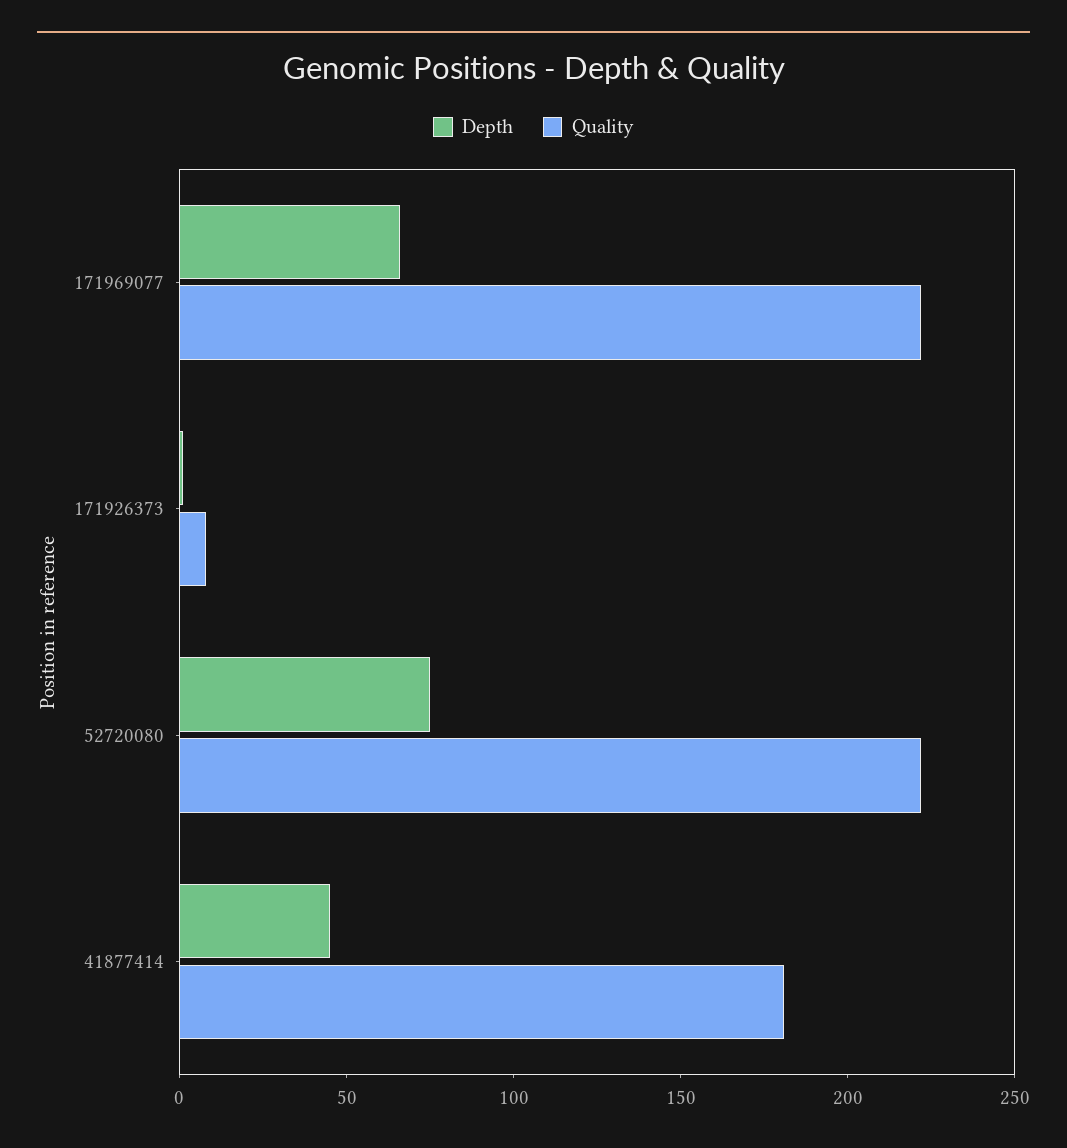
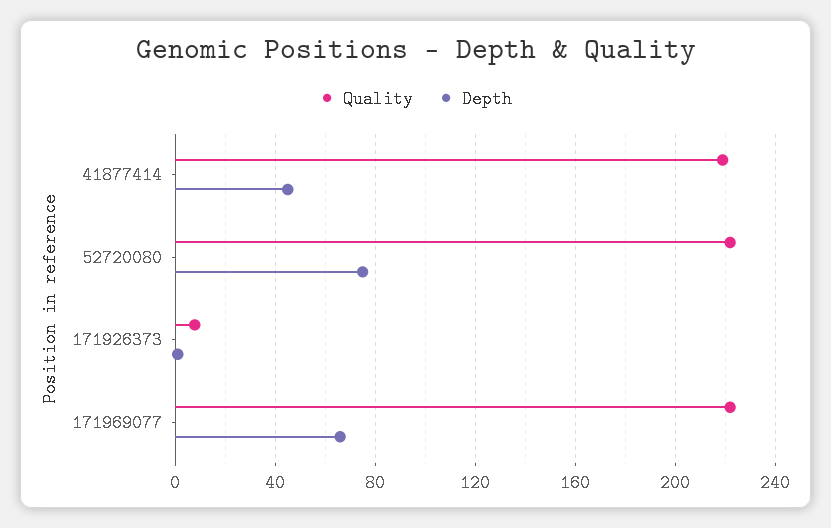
Quality, 41877414: 180 -> 220

